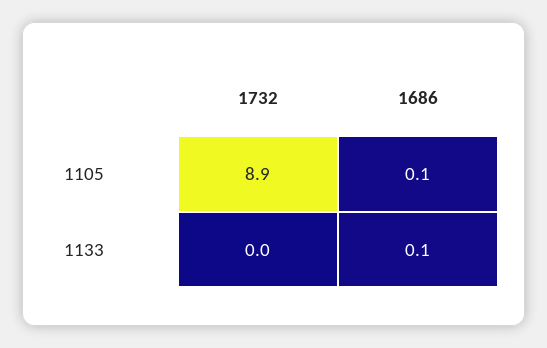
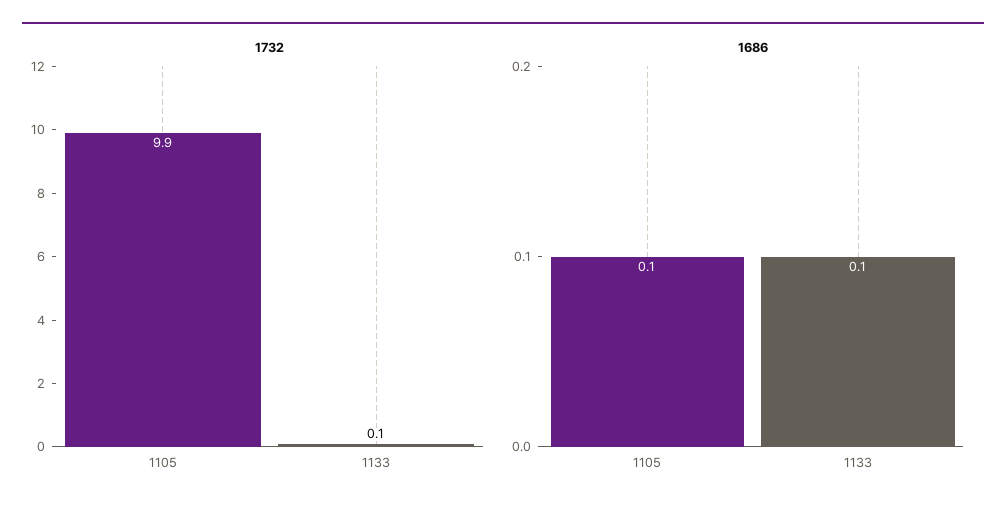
1732, 1105: 8.9 -> 9.9
1732, 1133: 0 -> 0.1

